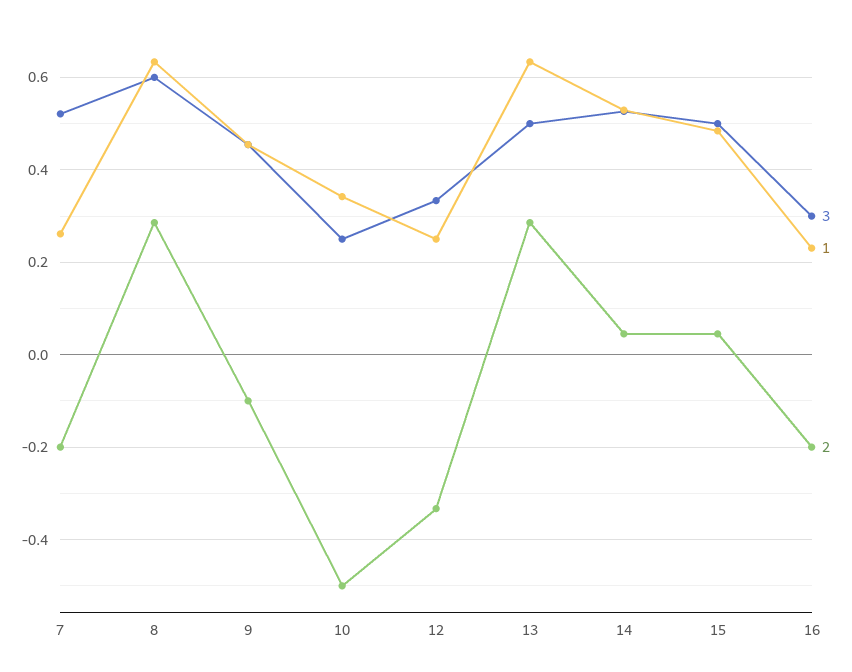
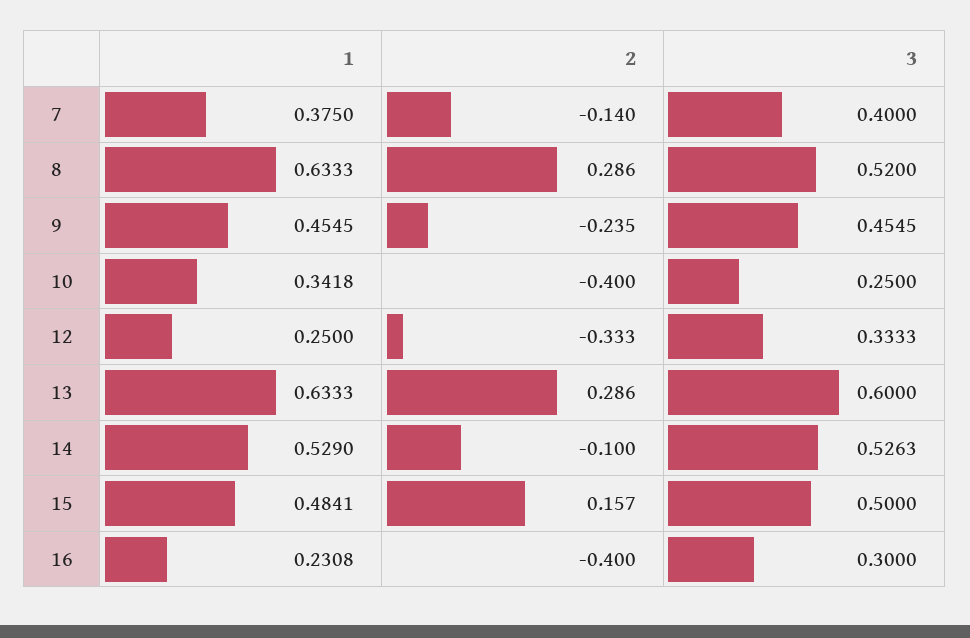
3, 7: 0.52 -> 0.4
1, 7: 0.26 -> 0.375
2, 7: -0.2 -> -0.14
3, 8: 0.6 -> 0.52
2, 9: -0.1 -> -0.235
2, 10: -0.5 -> -0.4
3, 13: 0.5 -> 0.6
2, 14: 0.04 -> -0.1
2, 15: 0.04 -> 0.157
2, 16: -0.2 -> -0.4

